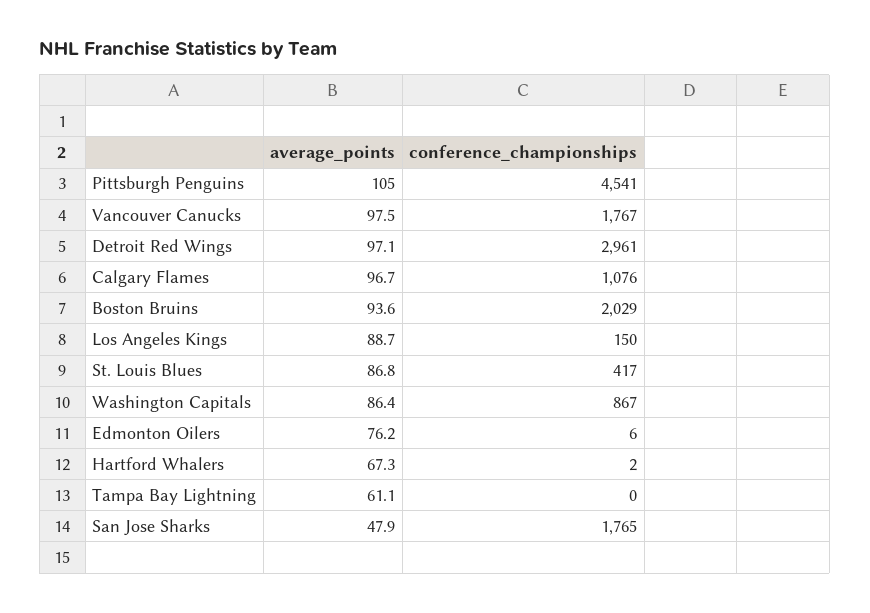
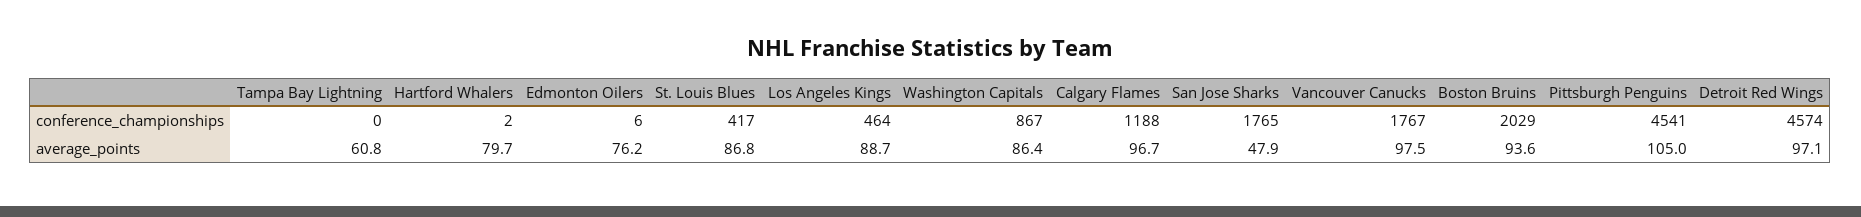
conference_championships, Detroit Red Wings: 2961 -> 4574
conference_championships, Calgary Flames: 1076 -> 1188
conference_championships, Los Angeles Kings: 150 -> 464
average_points, Hartford Whalers: 67.3 -> 79.7
average_points, Tampa Bay Lightning: 61.1 -> 60.8

